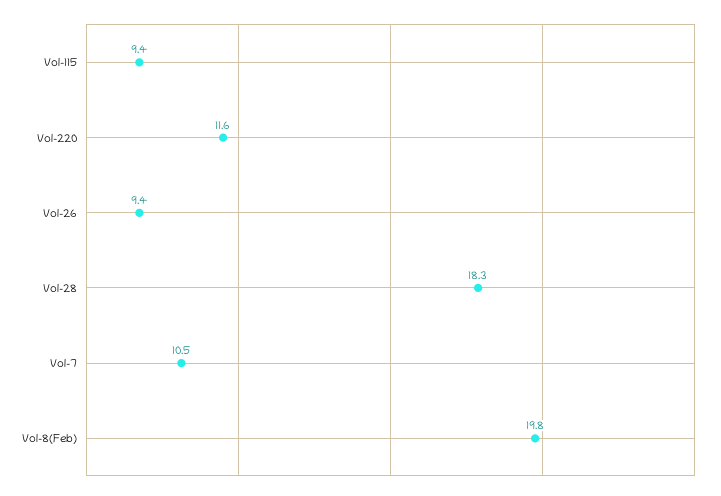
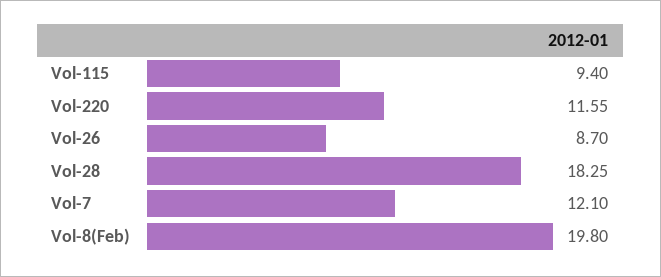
Vol-26: 9.4 -> 8.7
Vol-7: 10.5 -> 12.1

